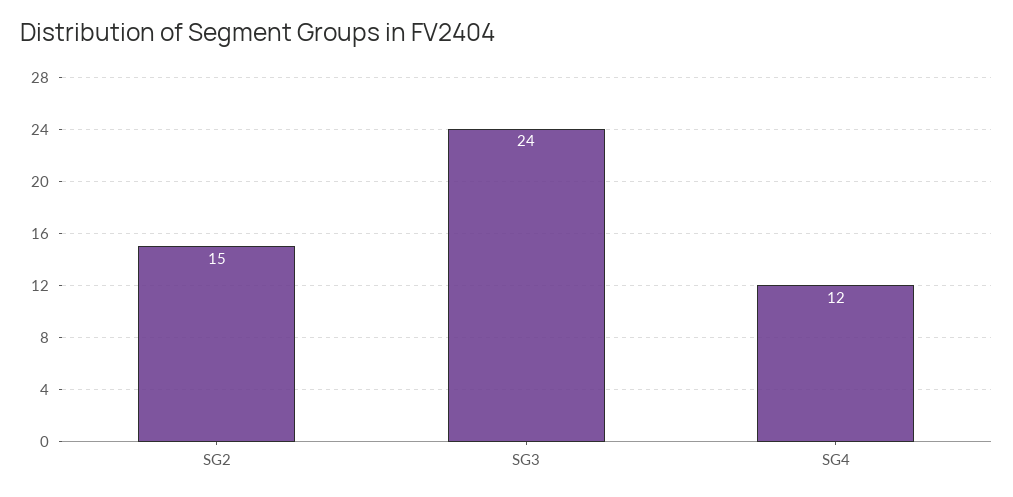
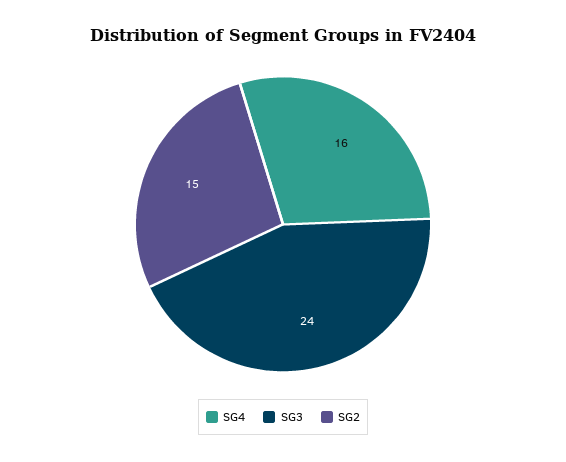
SG4: 12 -> 16

